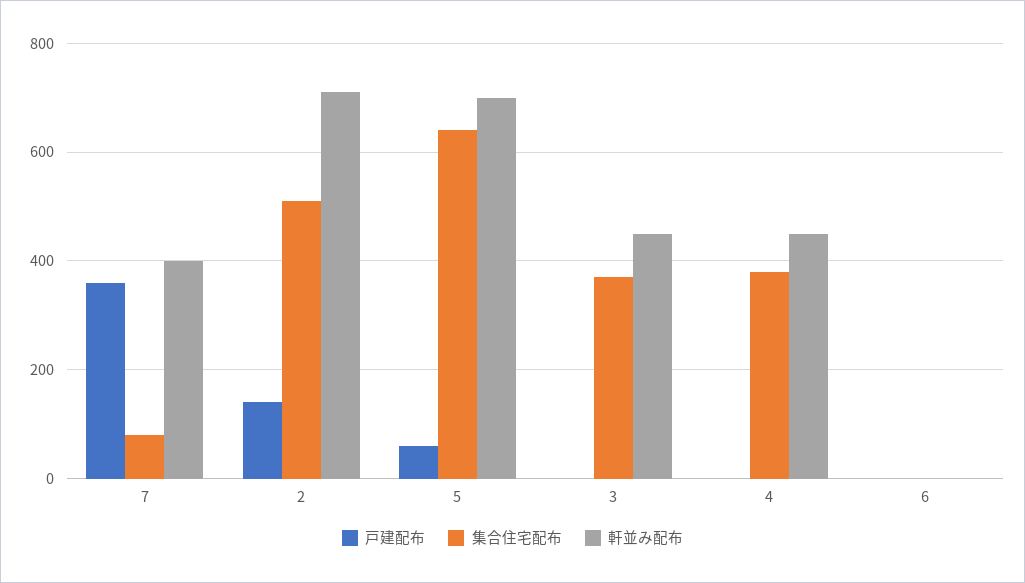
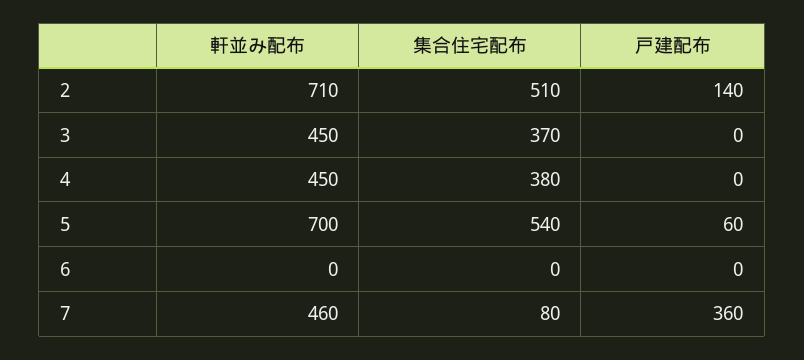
軒並み配布, 7: 400 -> 460
集合住宅配布, 5: 640 -> 540

